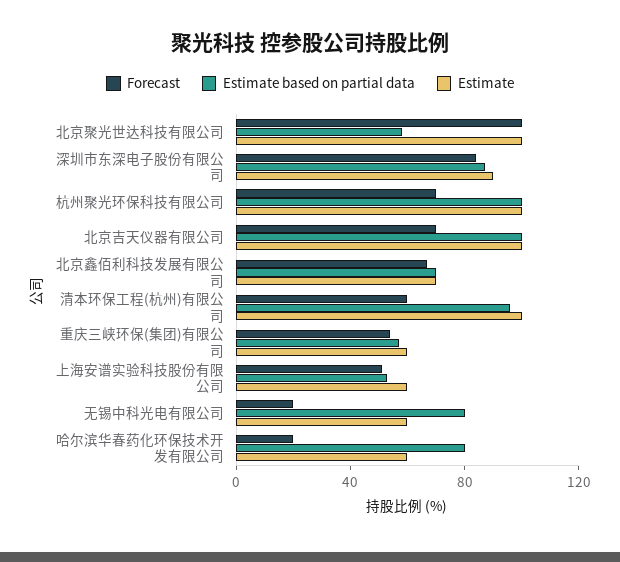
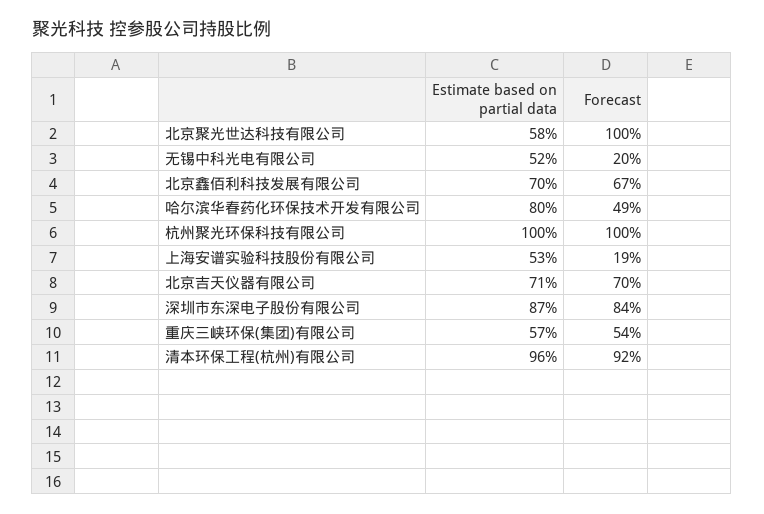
Estimate, 北京聚光世达科技有限公司: 100 -> none
Estimate, 深圳市东深电子股份有限公司: 90 -> none
Forecast, 杭州聚光环保科技有限公司: 70 -> 100
Estimate, 杭州聚光环保科技有限公司: 100 -> none
Estimate based on partial data, 北京吉天仪器有限公司: 100 -> 71
Estimate, 北京吉天仪器有限公司: 100 -> none
Estimate, 北京鑫佰利科技发展有限公司: 70 -> none
Forecast, 清本环保工程(杭州)有限公司: 60 -> 92
Estimate, 清本环保工程(杭州)有限公司: 100 -> none
Estimate, 重庆三峡环保(集团)有限公司: 60 -> none
Forecast, 上海安谱实验科技股份有限公司: 50 -> 19
Estimate, 上海安谱实验科技股份有限公司: 60 -> none
Estimate based on partial data, 无锡中科光电有限公司: 80 -> 52
Estimate, 无锡中科光电有限公司: 60 -> none
Forecast, 哈尔滨华春药化环保技术开发有限公司: 20 -> 49
Estimate, 哈尔滨华春药化环保技术开发有限公司: 60 -> none

